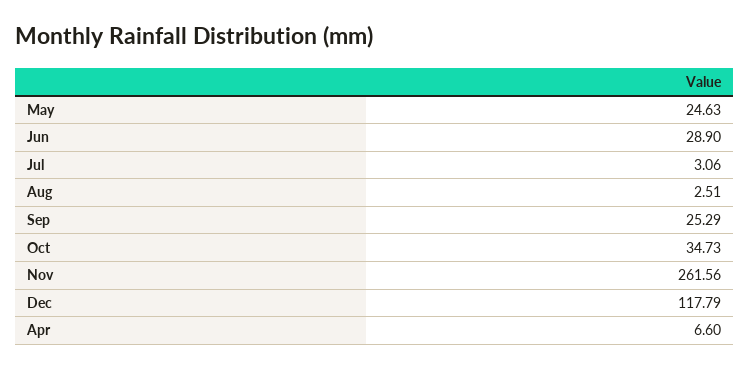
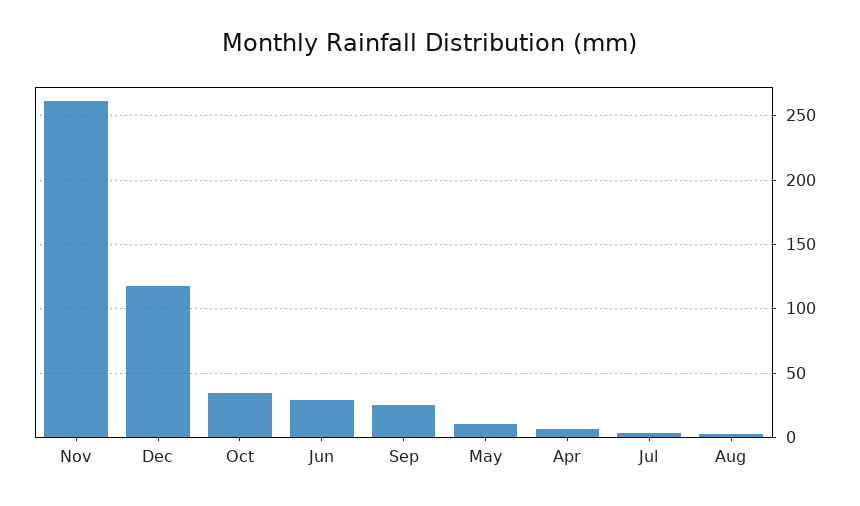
May: 24.63 -> 10

